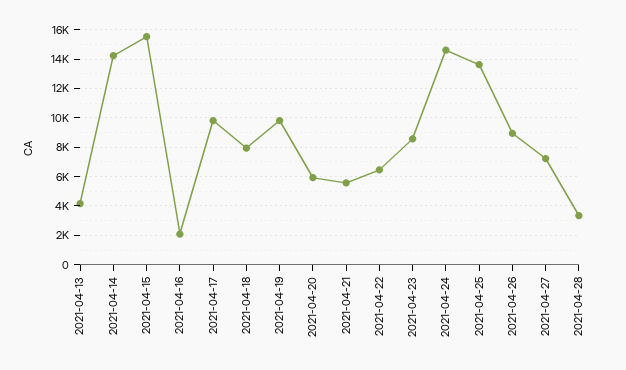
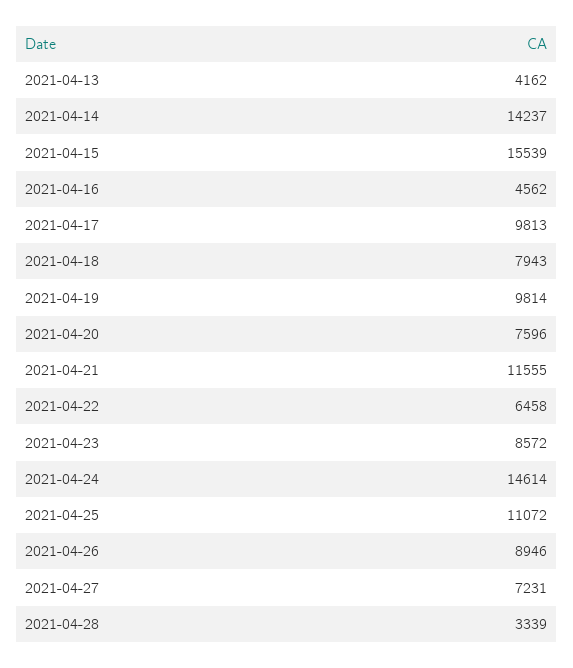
2021-04-16: 2000 -> 4562
2021-04-20: 6000 -> 7596
2021-04-21: 5500 -> 11555
2021-04-25: 13500 -> 11072

